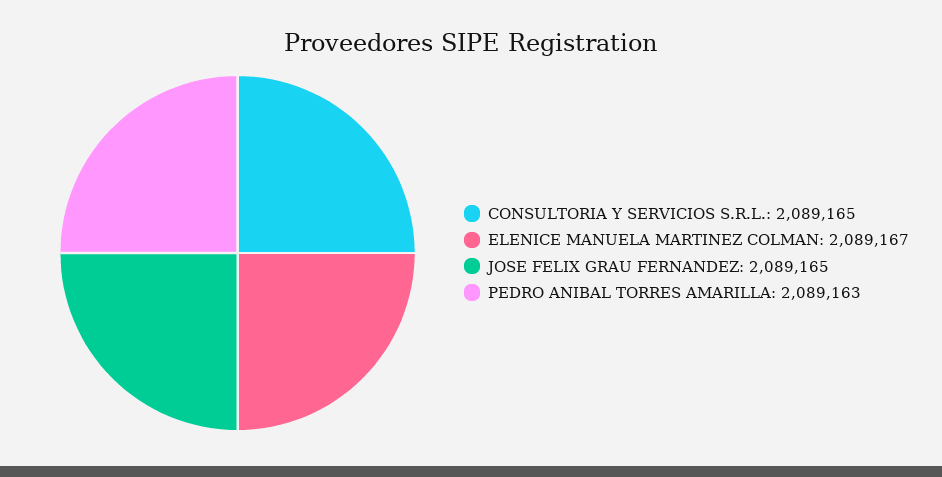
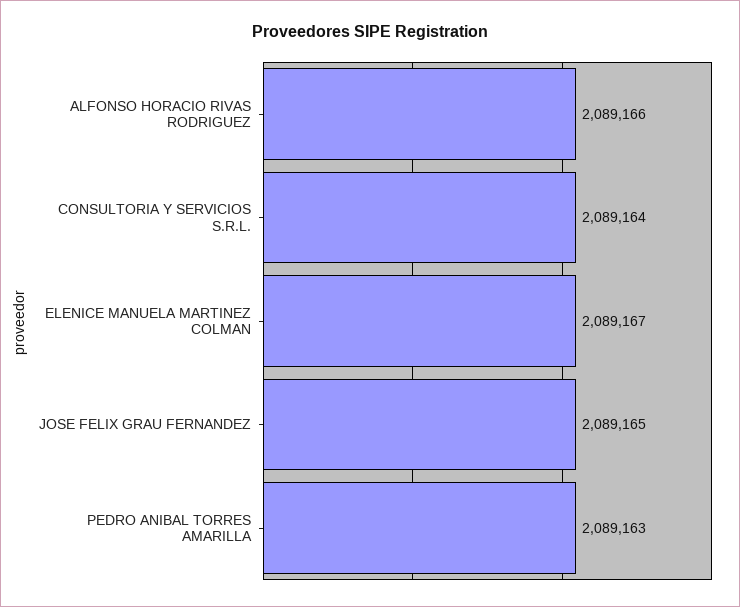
CONSULTORIA Y SERVICIOS S.R.L.: 2089165 -> 2089164
ALFONSO HORACIO RIVAS RODRIGUEZ: none -> 2089166

